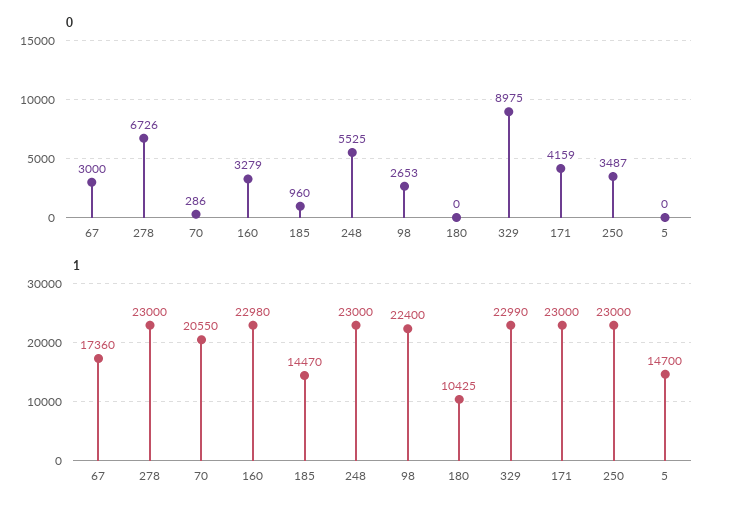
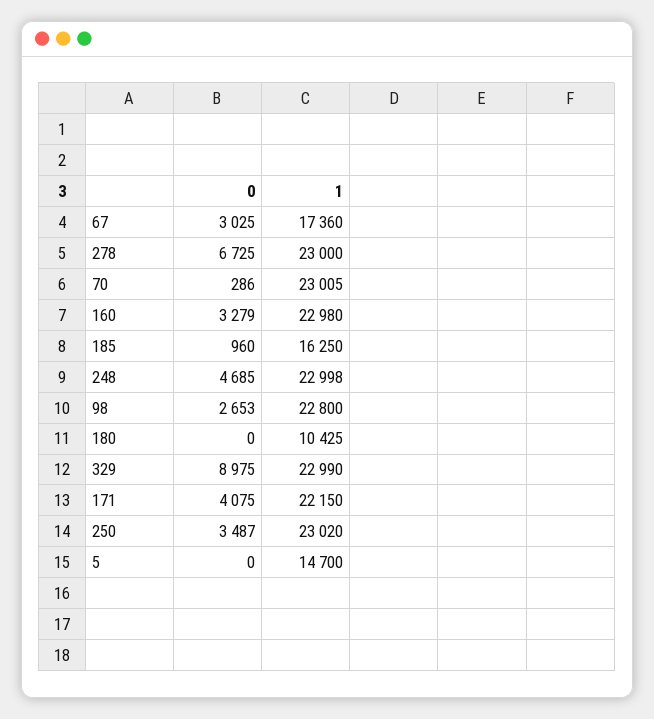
0, 67: 3000 -> 3025
0, 278: 6726 -> 6725
0, 248: 5525 -> 4685
0, 171: 4159 -> 4075
1, 70: 20550 -> 23005
1, 185: 14470 -> 16250
1, 248: 23000 -> 22998
1, 98: 22400 -> 22800
1, 171: 23000 -> 22150
1, 250: 23000 -> 23020

